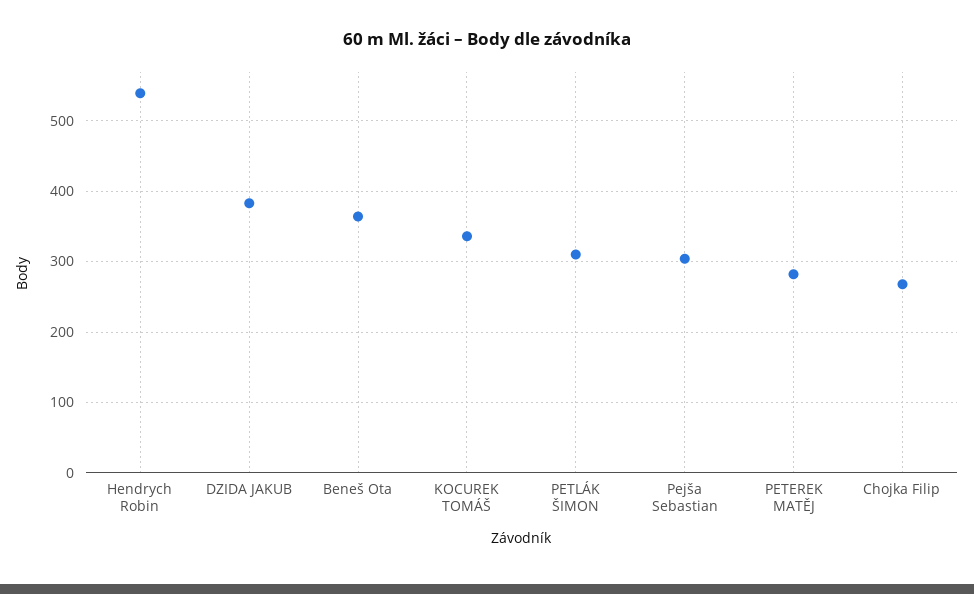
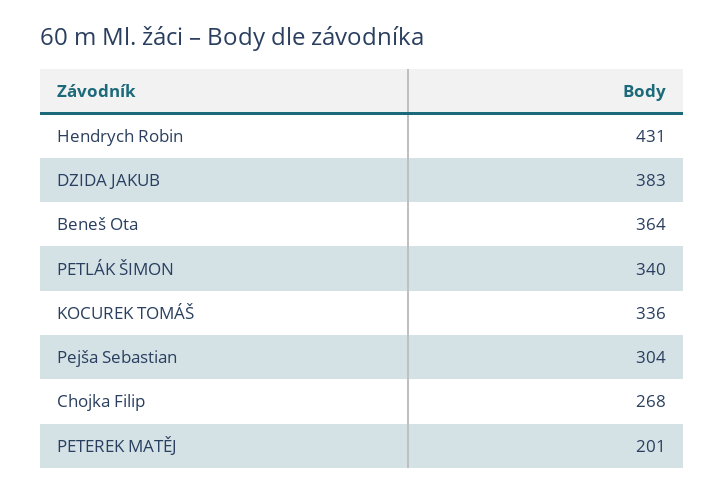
Hendrych Robin: 540 -> 431
PETLÁK ŠIMON: 310 -> 340
PETEREK MATĚJ: 280 -> 201

